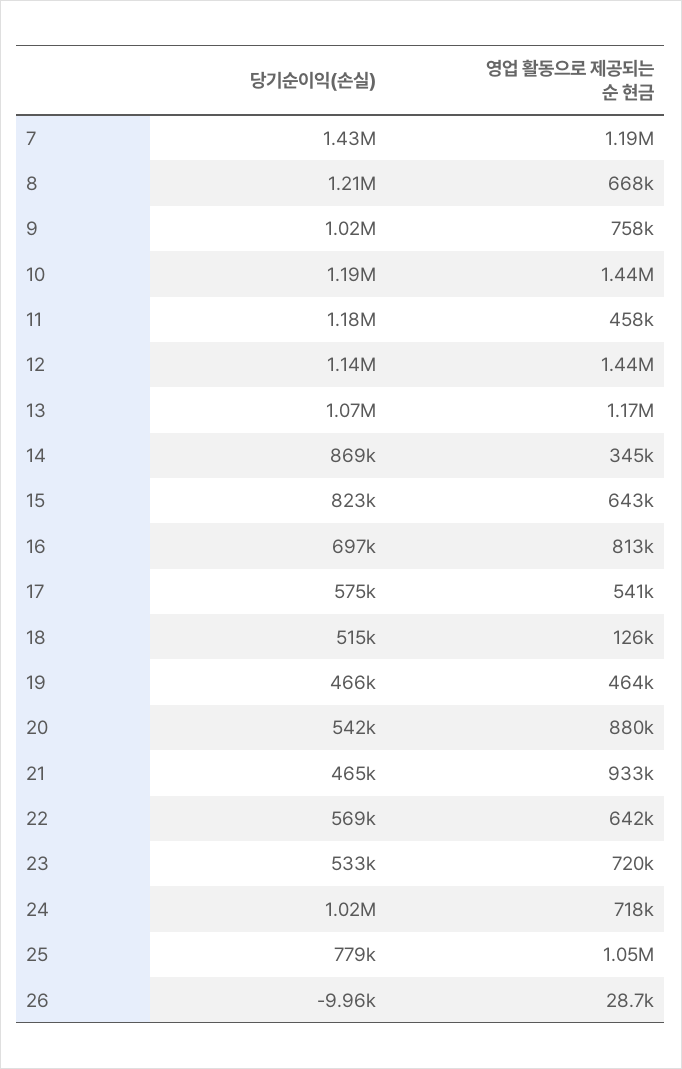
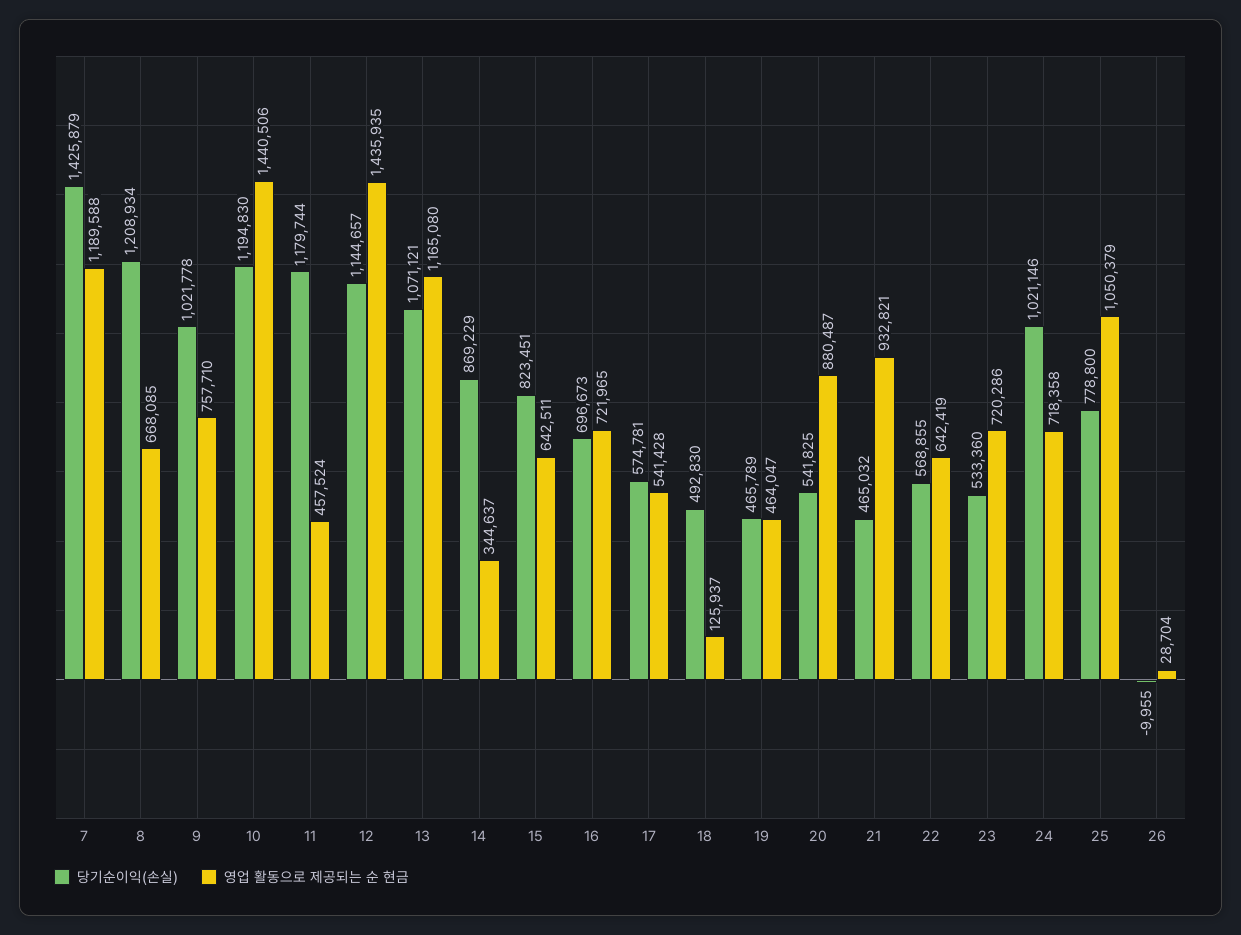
영업 활동으로 제공되는 순 현금, 16: 813000 -> 721965
당기순이익(손실), 18: 515000 -> 492830

